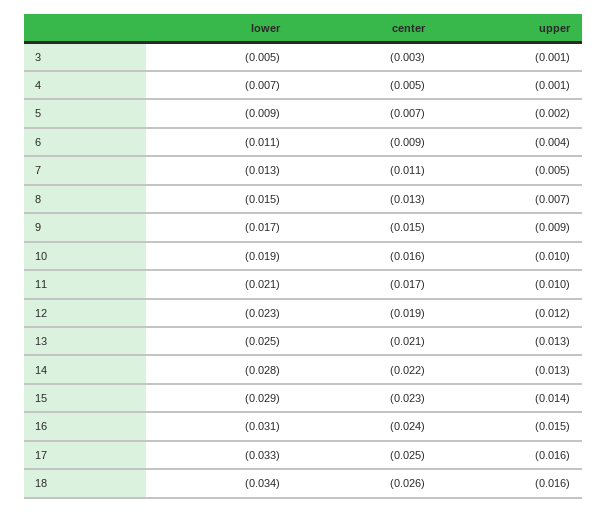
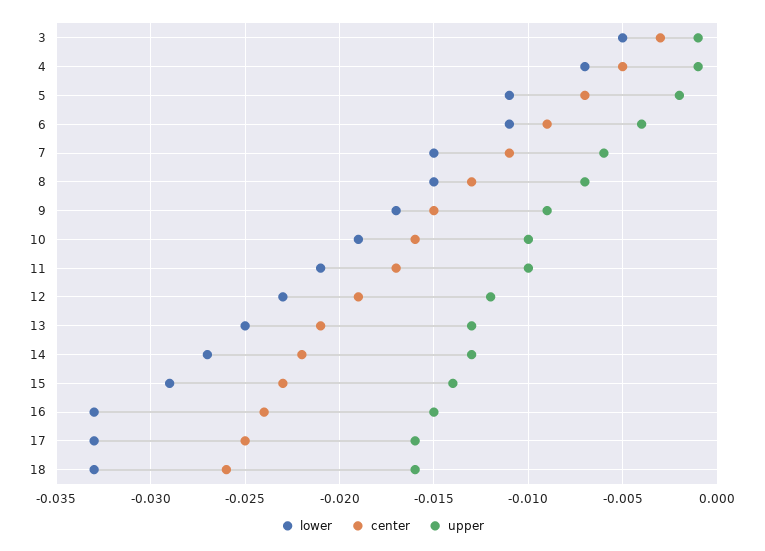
lower, 5: -0.009 -> -0.011
lower, 7: -0.013 -> -0.015
upper, 7: -0.005 -> -0.006
lower, 14: -0.028 -> -0.027
lower, 16: -0.031 -> -0.033
lower, 18: -0.034 -> -0.033

